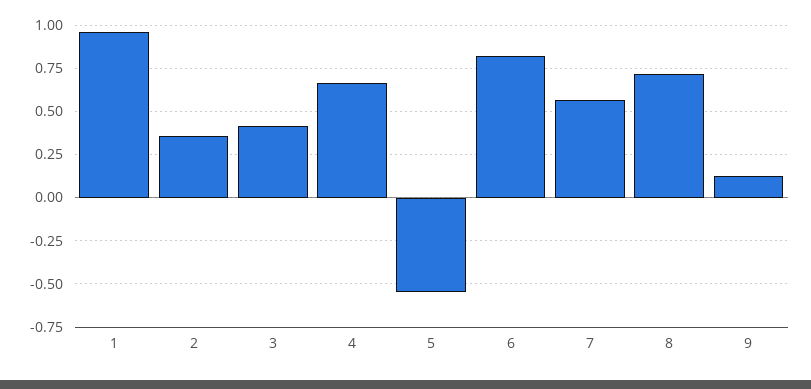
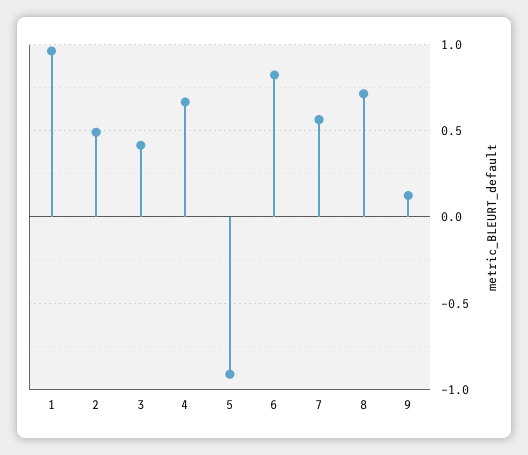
2: 0.35 -> 0.5
5: -0.55 -> -0.9

